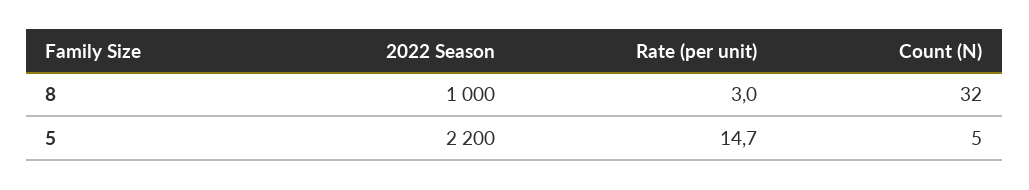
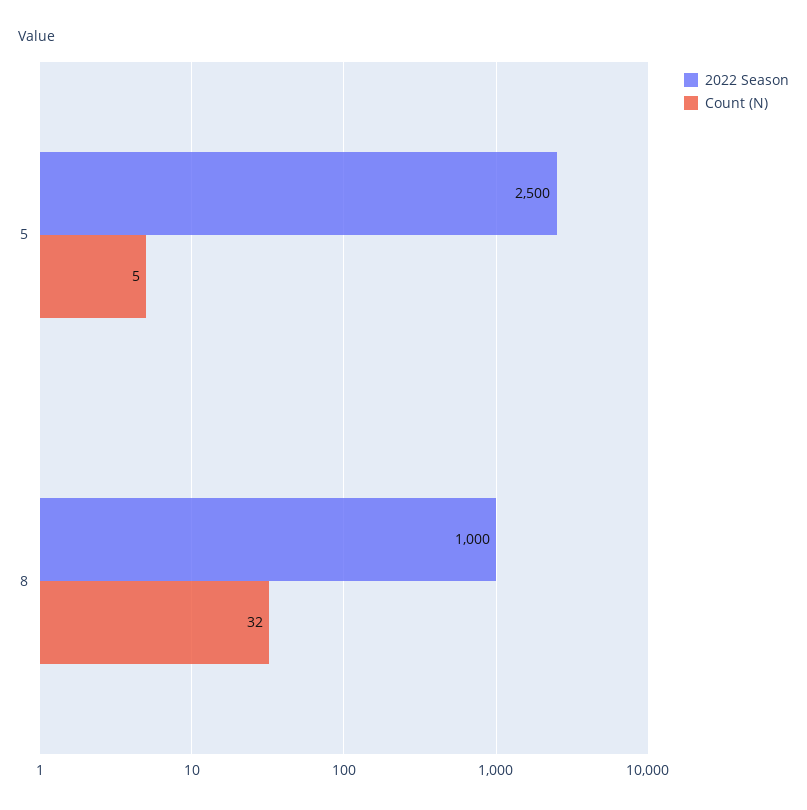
Rate (per unit), 8: 3 -> none
2022 Season, 5: 2200 -> 2500
Rate (per unit), 5: 14.7 -> none

